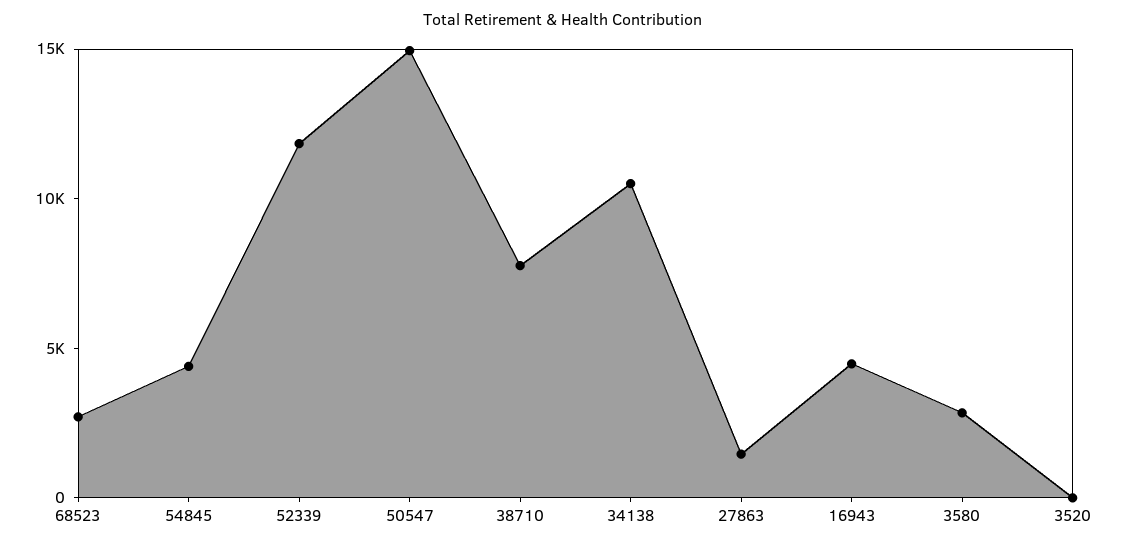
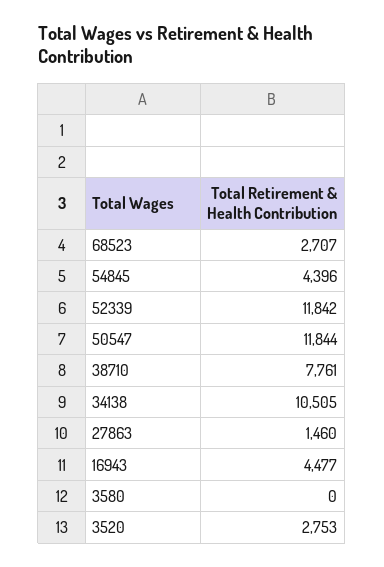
50547: 15000 -> 11844
3580: 3000 -> 0
3520: 0 -> 2753

